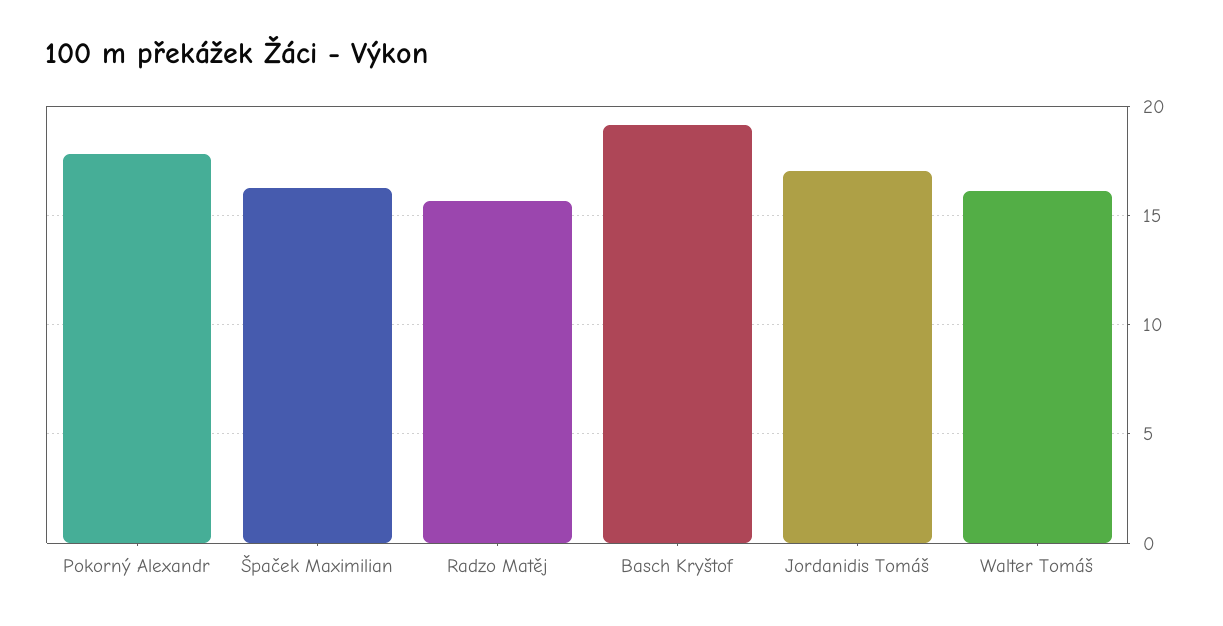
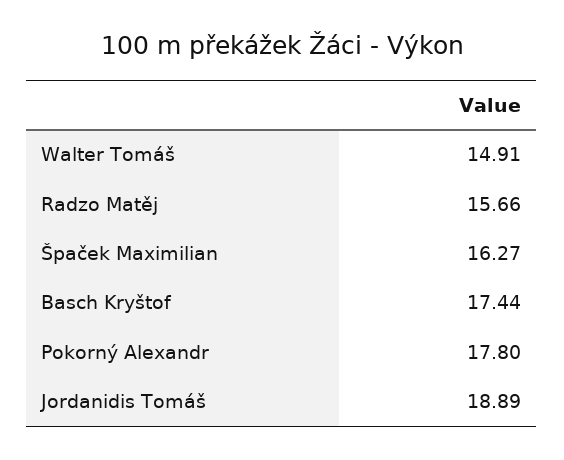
Basch Kryštof: 19 -> 17.44
Jordanidis Tomáš: 17 -> 18.89
Walter Tomáš: 16 -> 14.91

